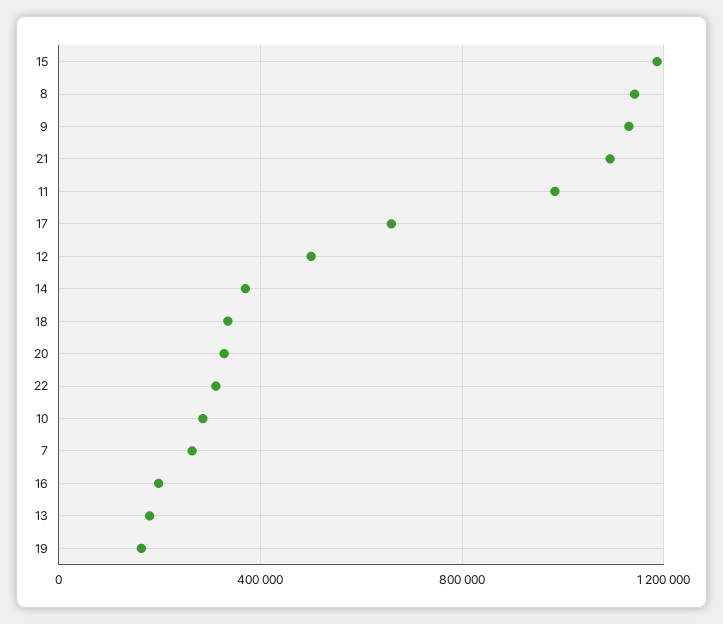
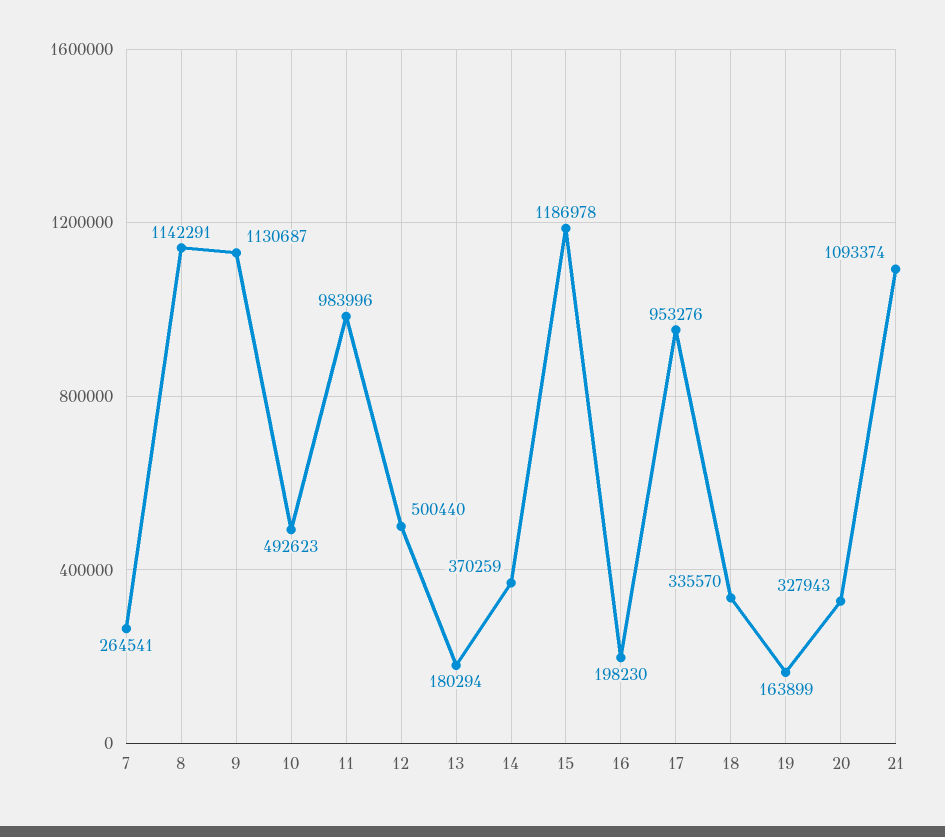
17: 650000 -> 953276
22: 300000 -> none
10: 300000 -> 492623

